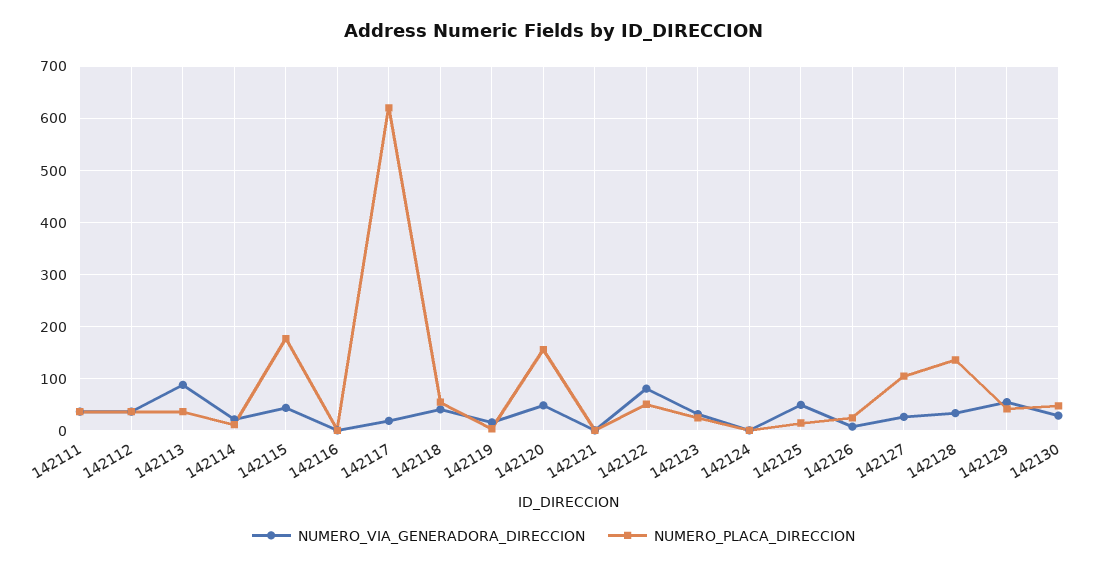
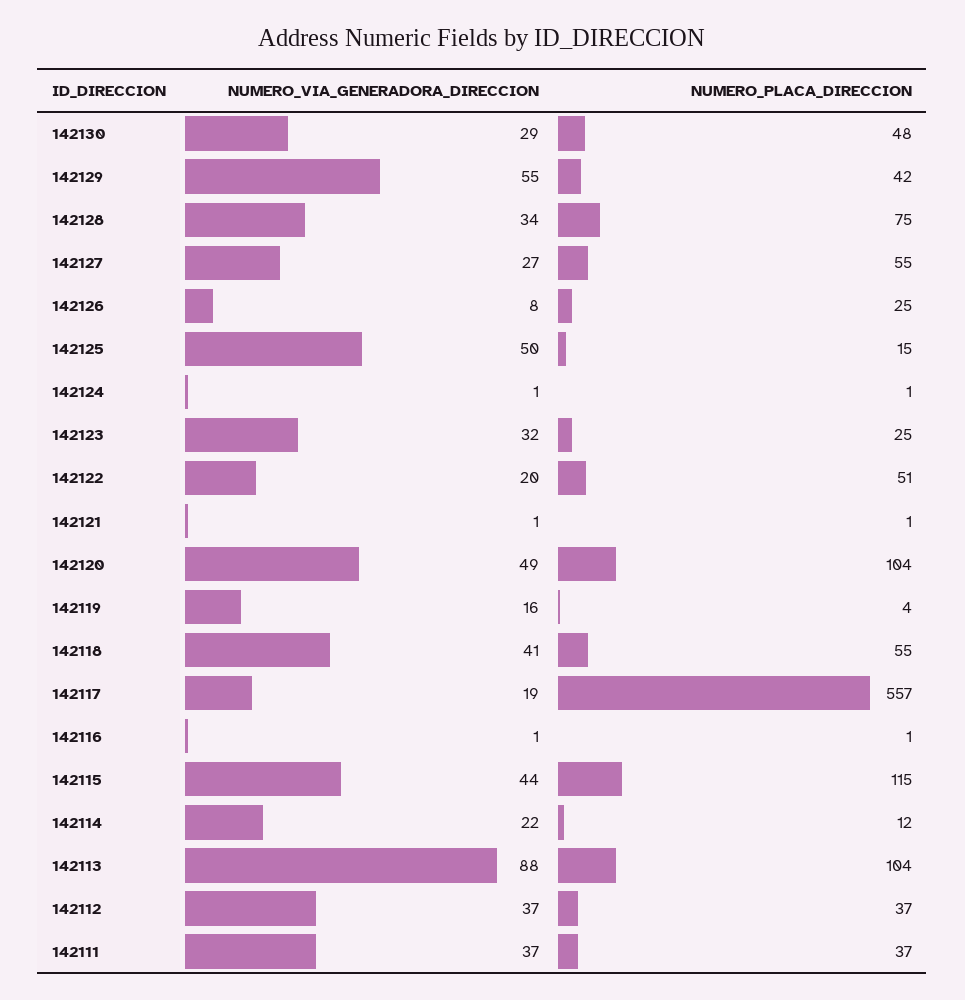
NUMERO_PLACA_DIRECCION, 142113: 40 -> 104
NUMERO_PLACA_DIRECCION, 142115: 180 -> 115
NUMERO_PLACA_DIRECCION, 142117: 620 -> 557
NUMERO_PLACA_DIRECCION, 142120: 160 -> 104
NUMERO_VIA_GENERADORA_DIRECCION, 142122: 80 -> 20
NUMERO_PLACA_DIRECCION, 142127: 100 -> 55
NUMERO_PLACA_DIRECCION, 142128: 140 -> 75

